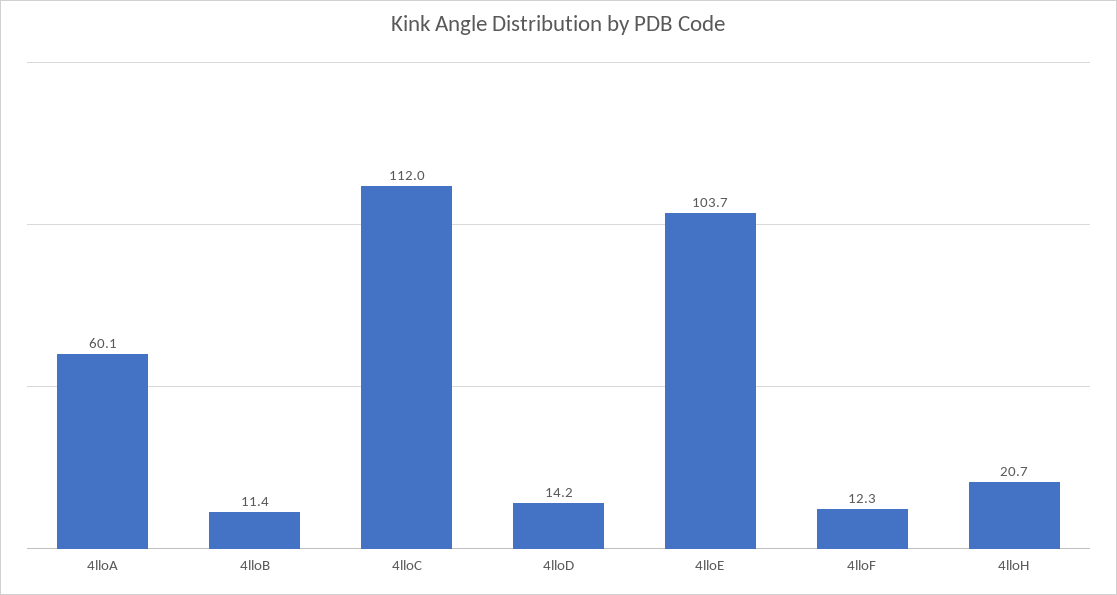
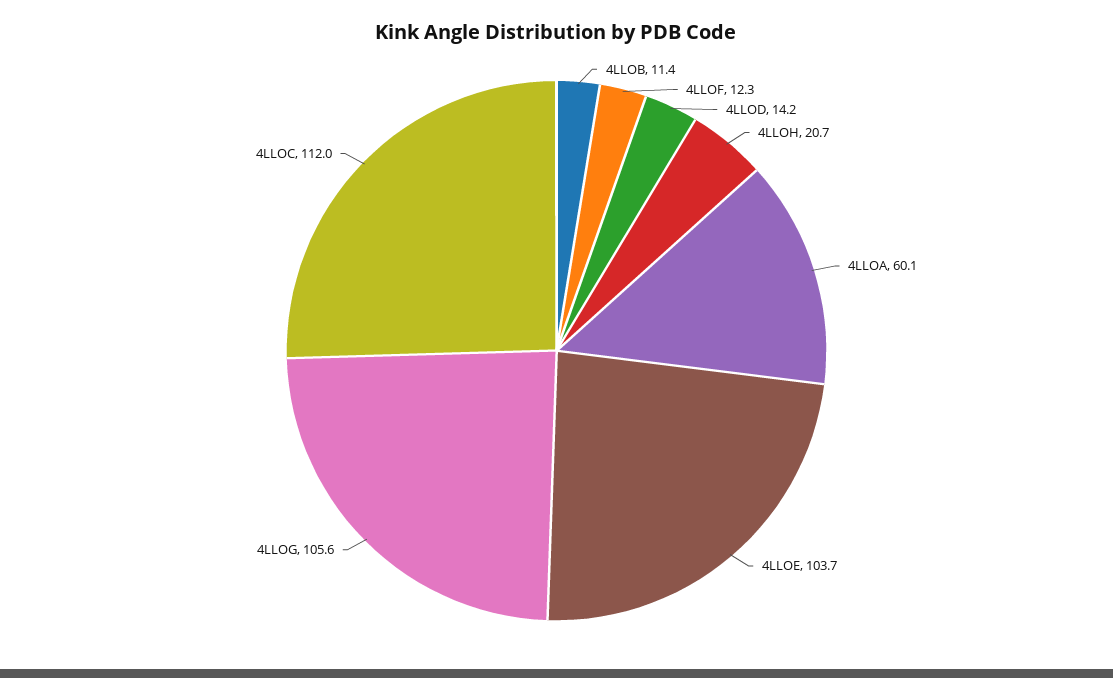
4LLOG: none -> 105.6

